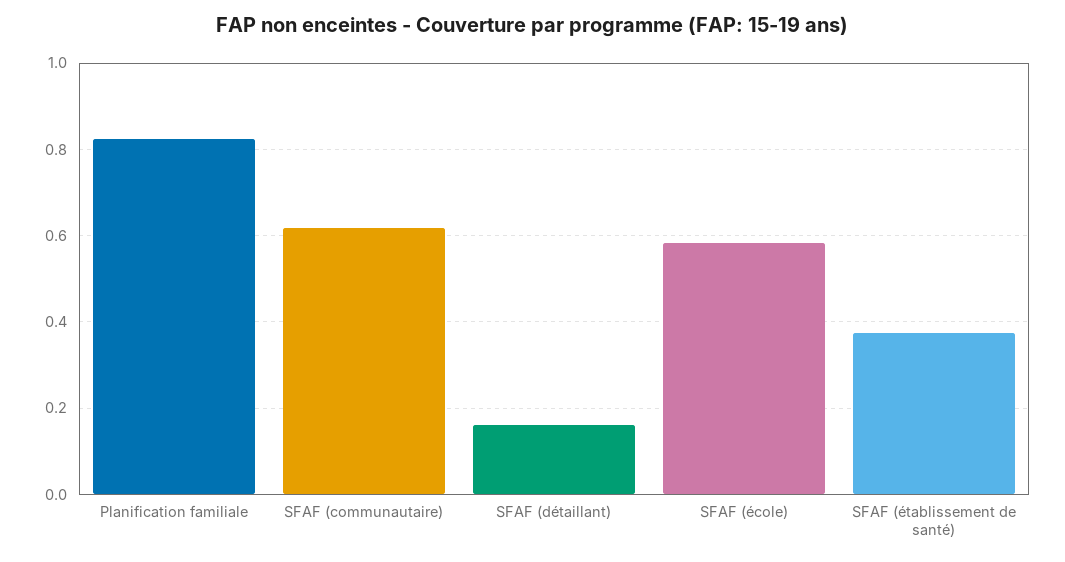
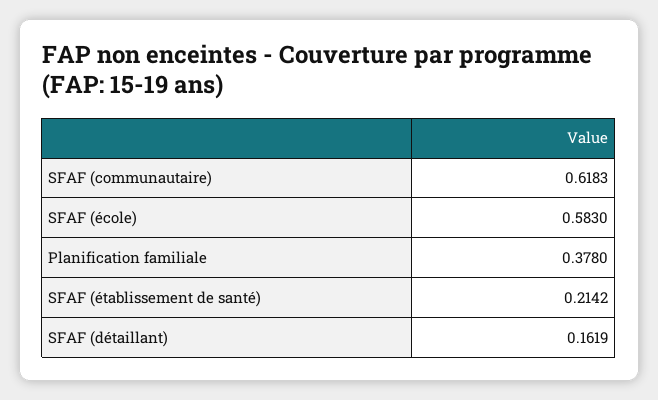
Planification familiale: 0.82 -> 0.378
SFAF (établissement de santé): 0.38 -> 0.2142

